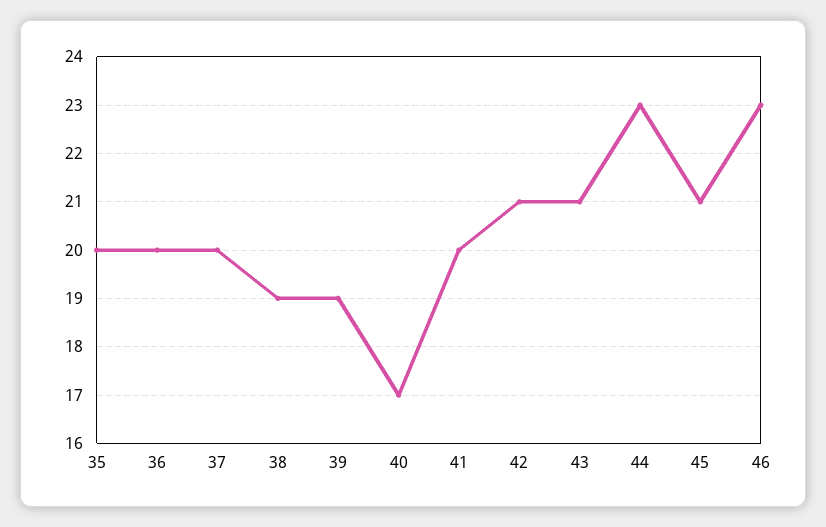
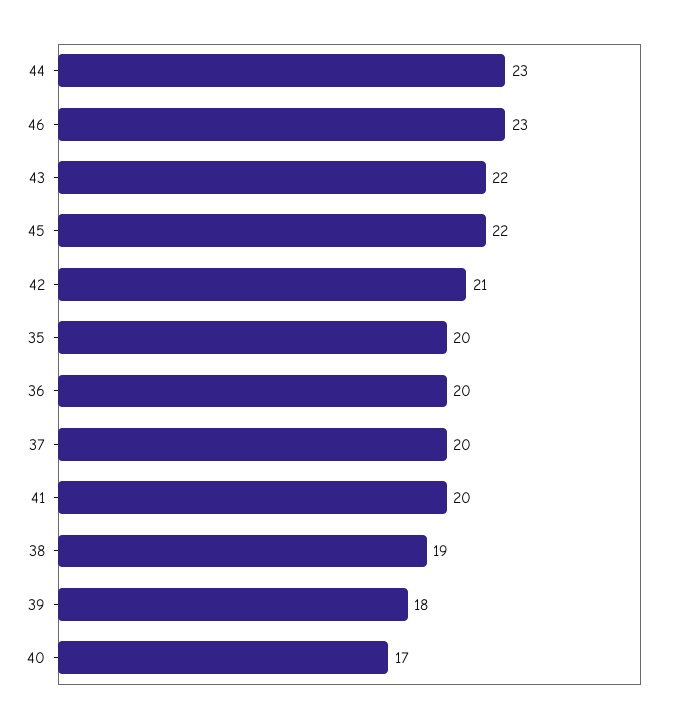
39: 19 -> 18
43: 21 -> 22
45: 21 -> 22

